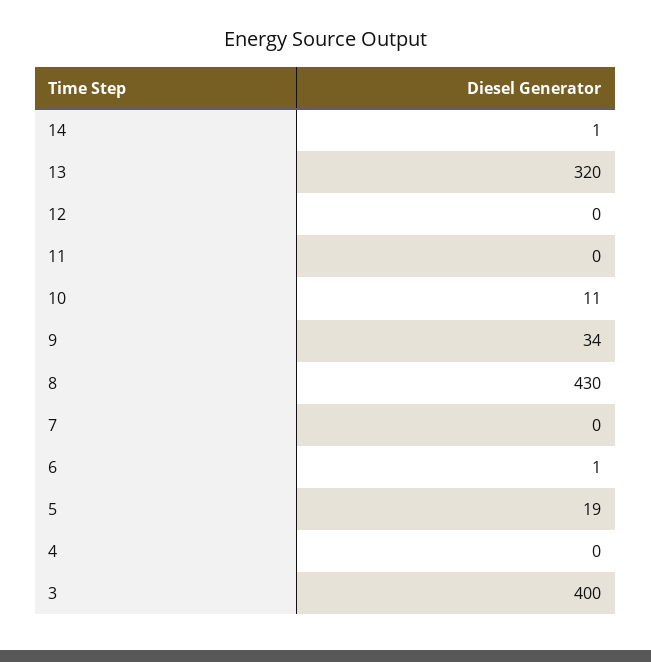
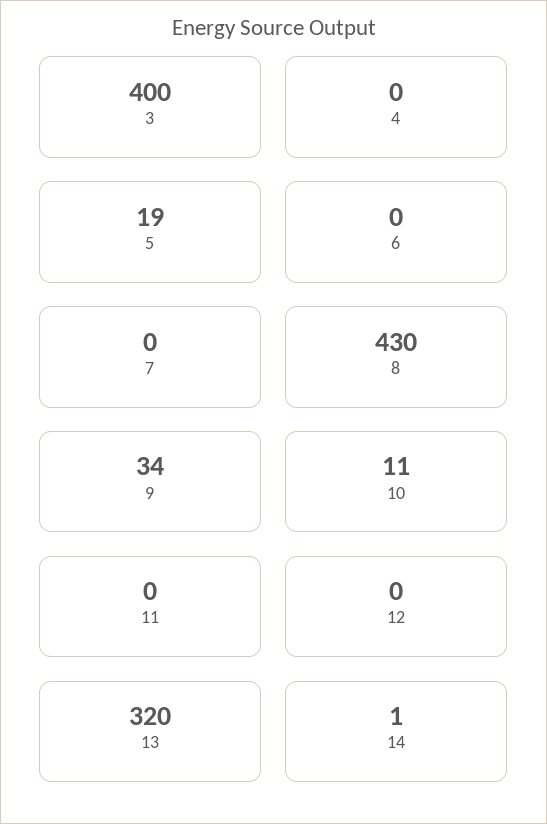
6: 1 -> 0

